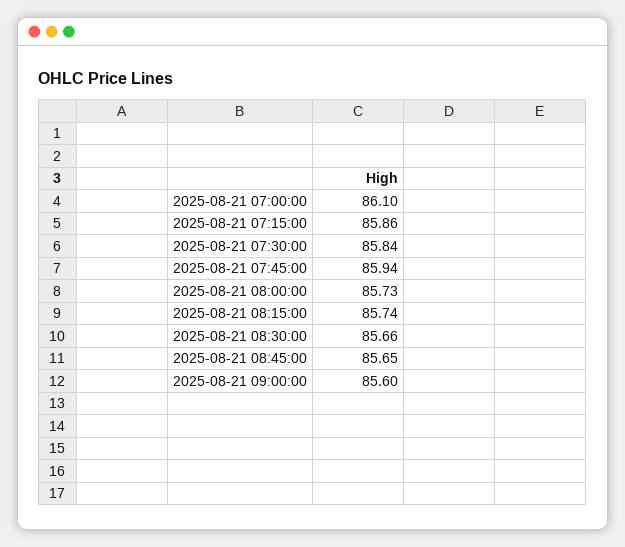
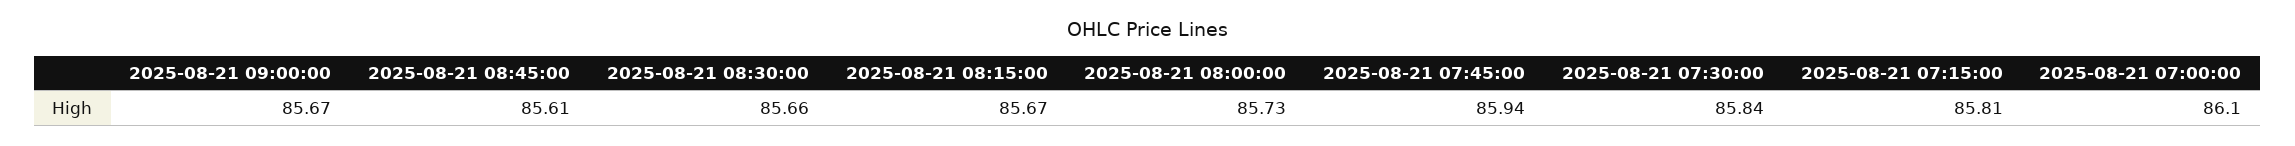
2025-08-21 07:15:00: 85.86 -> 85.81
2025-08-21 08:15:00: 85.74 -> 85.67
2025-08-21 08:45:00: 85.65 -> 85.61
2025-08-21 09:00:00: 85.6 -> 85.67

